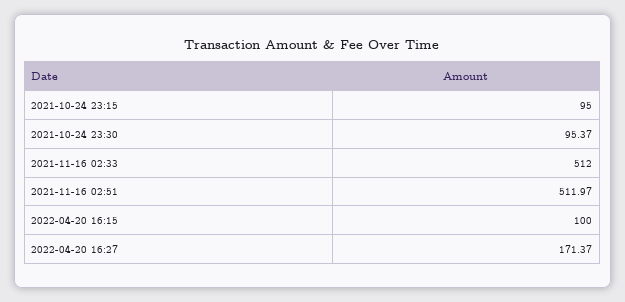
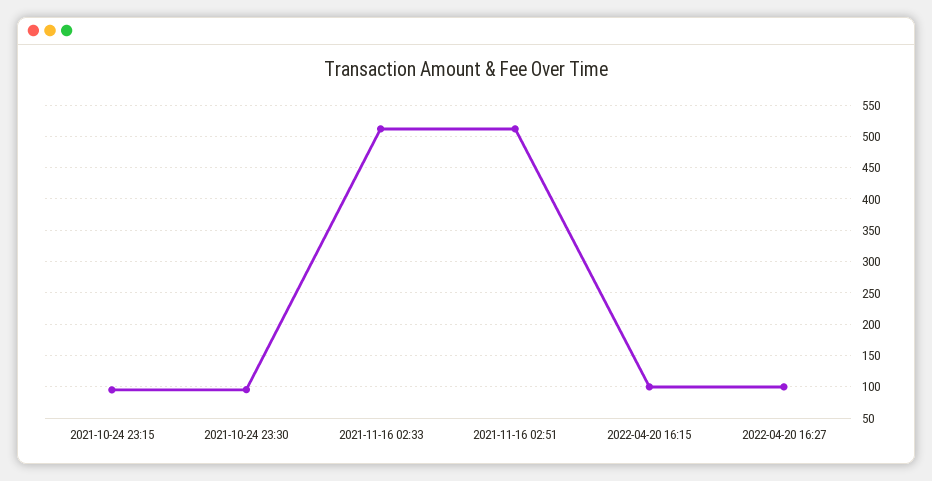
2022-04-20 16:27: 171.37 -> 100

